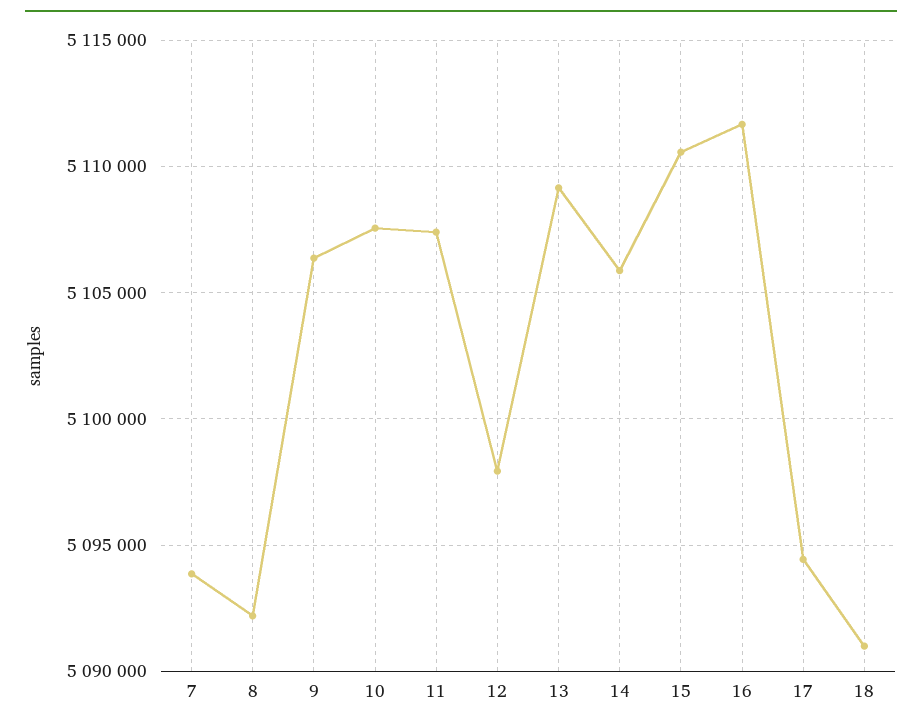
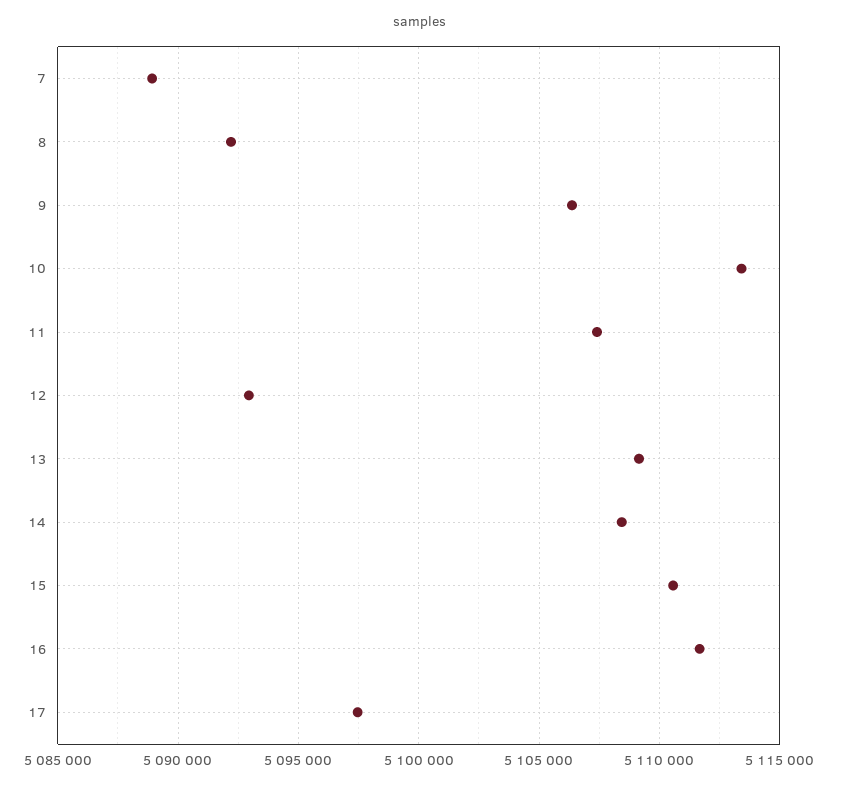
7: 5094000 -> 5089000
10: 5107500 -> 5113500
12: 5098000 -> 5093000
14: 5106000 -> 5108500
17: 5094500 -> 5097500
18: 5091000 -> none

